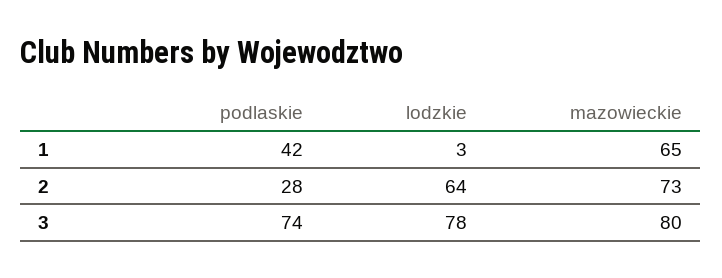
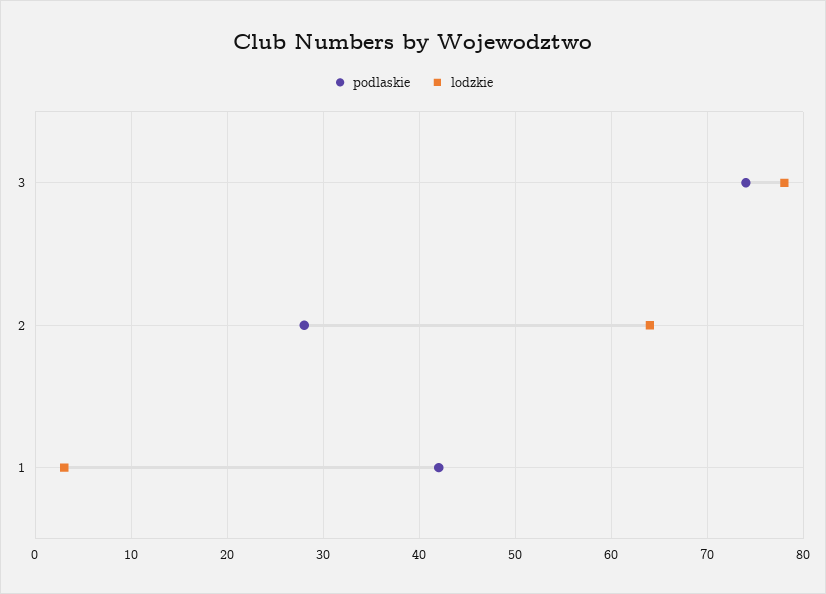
mazowieckie, 1: 65 -> none
mazowieckie, 2: 73 -> none
mazowieckie, 3: 80 -> none

